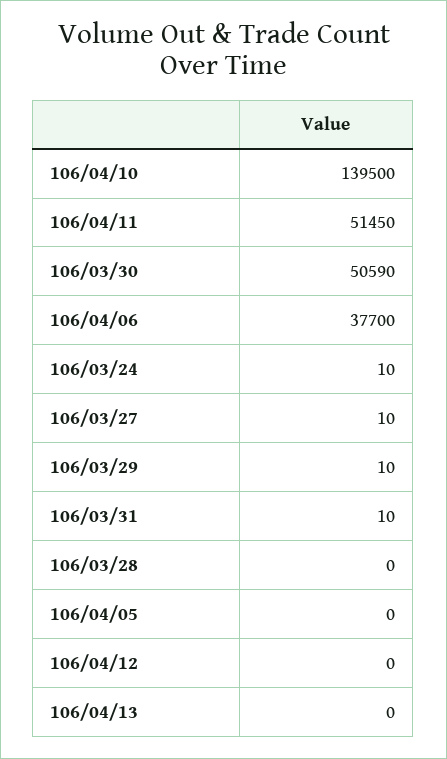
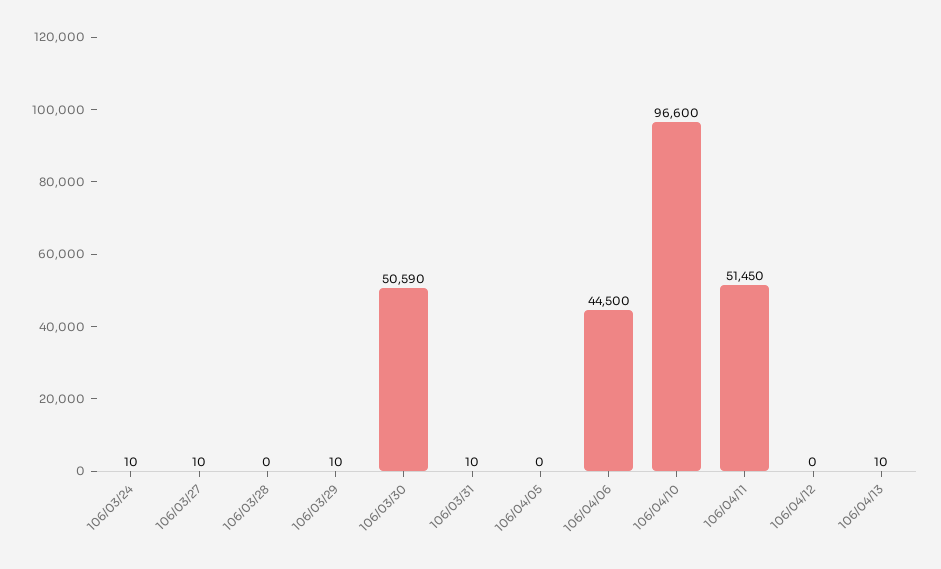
106/04/10: 139500 -> 96600
106/04/06: 37700 -> 44500
106/04/13: 0 -> 10

